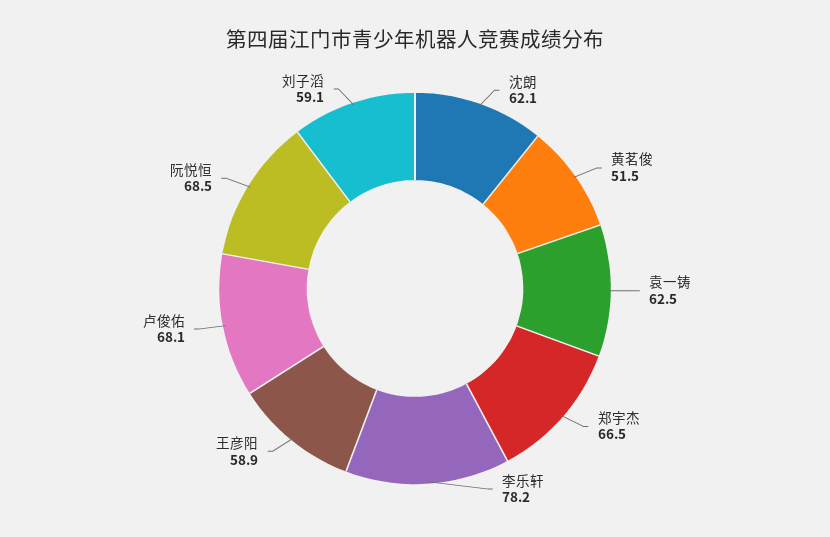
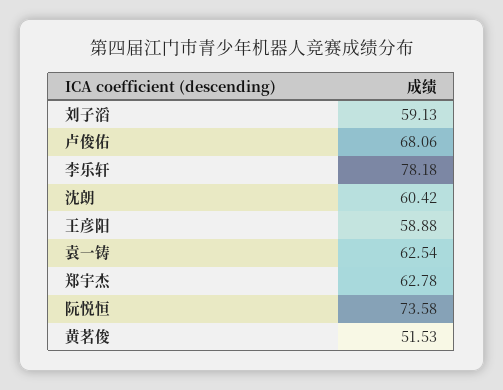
沈朗: 62.1 -> 60.42
郑宇杰: 66.5 -> 62.78
阮悦恒: 68.5 -> 73.58

